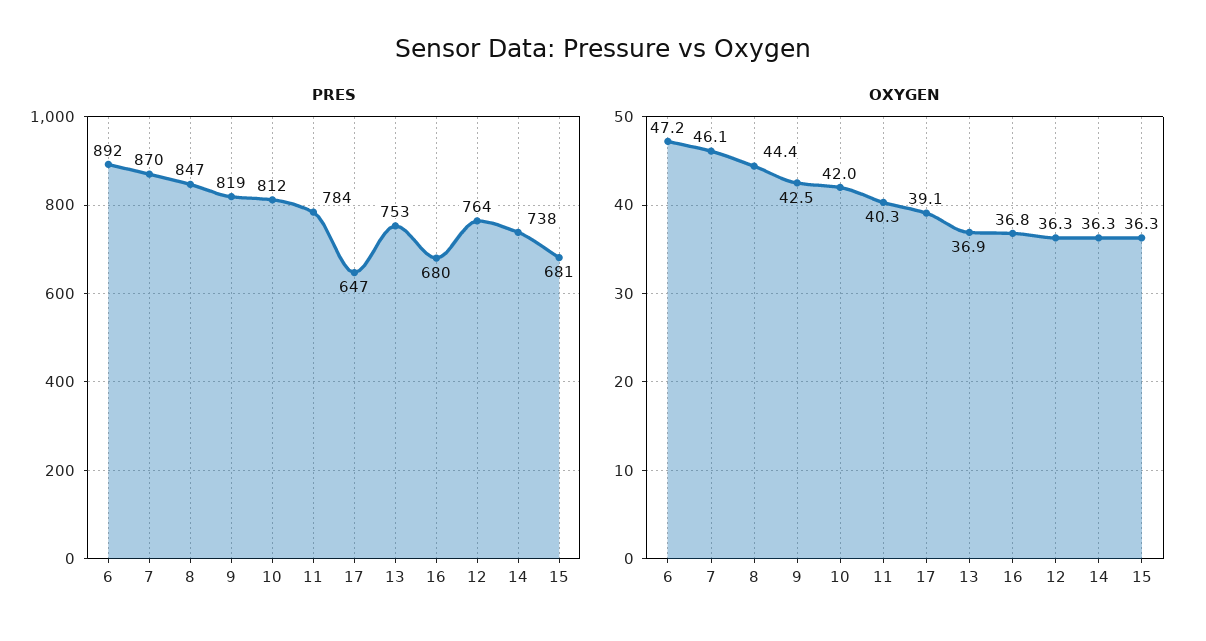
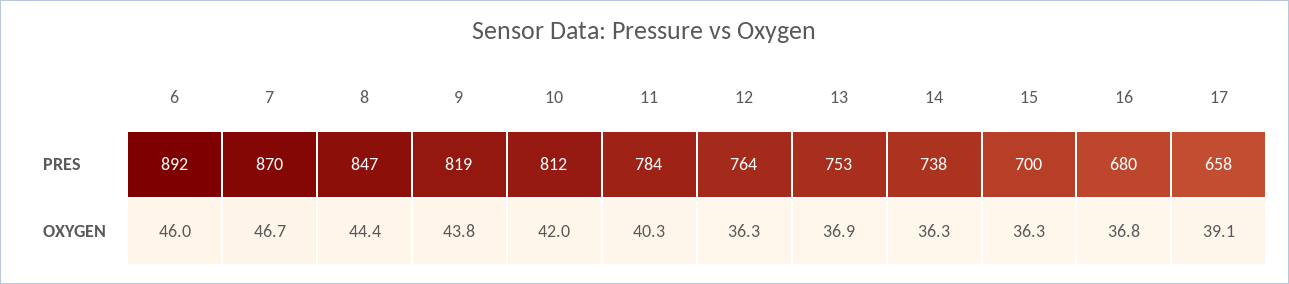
PRES, 17: 647 -> 658
PRES, 15: 681 -> 700
OXYGEN, 6: 47.2 -> 46
OXYGEN, 7: 46.1 -> 46.7
OXYGEN, 9: 42.5 -> 43.8

